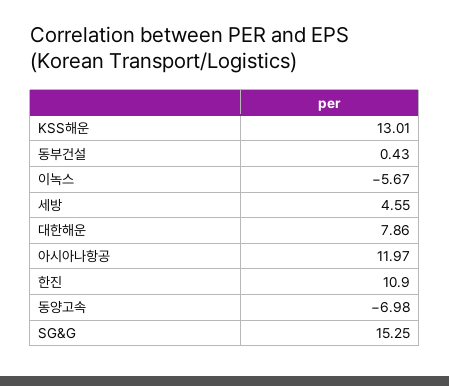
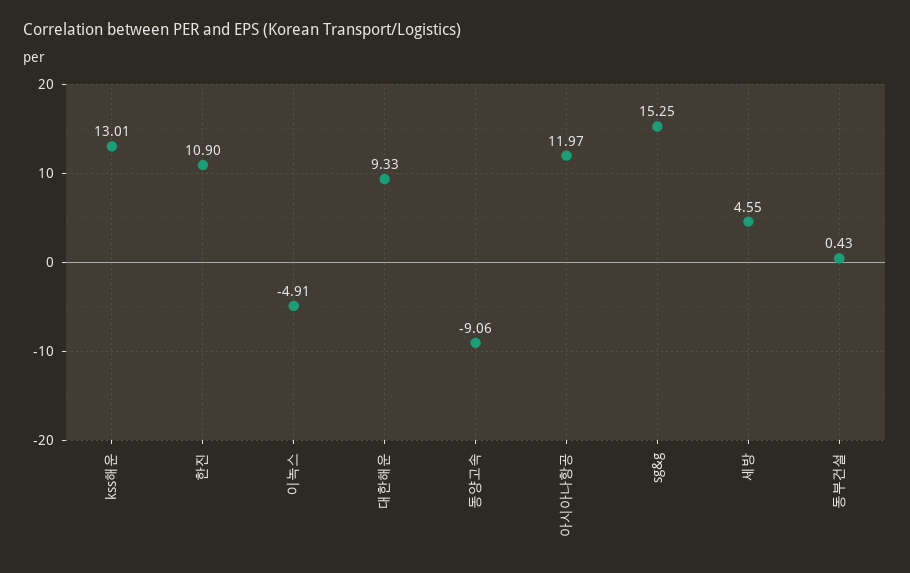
이녹스: -5.67 -> -4.91
대한해운: 7.86 -> 9.33
동양고속: -6.98 -> -9.06

